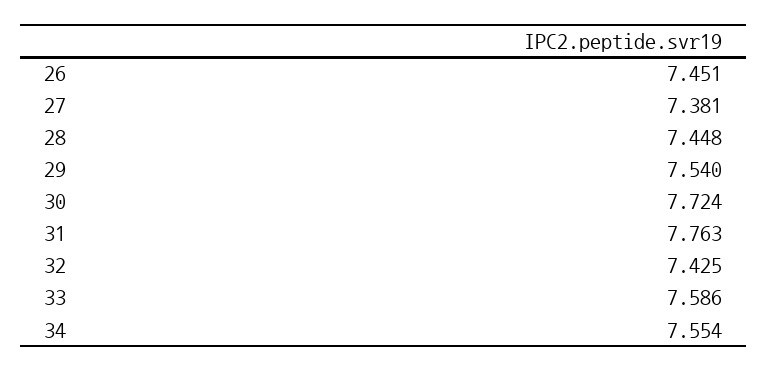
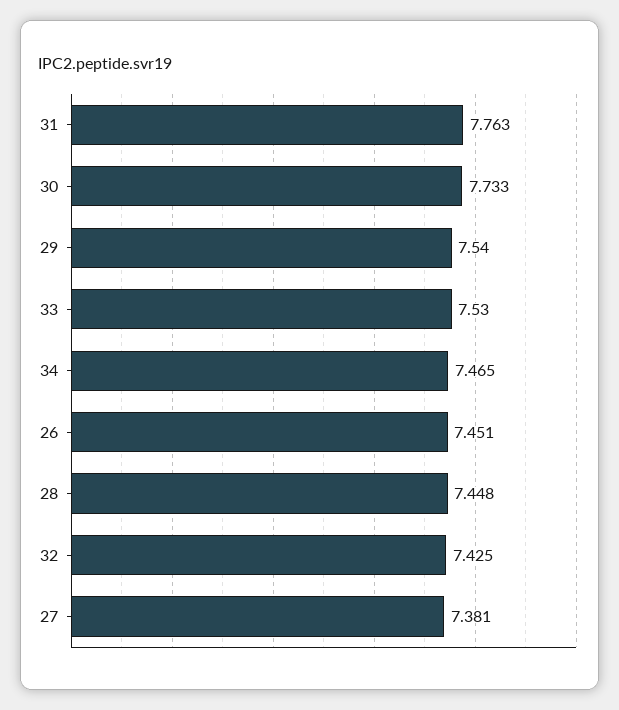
30: 7.724 -> 7.733
33: 7.586 -> 7.53
34: 7.554 -> 7.465

